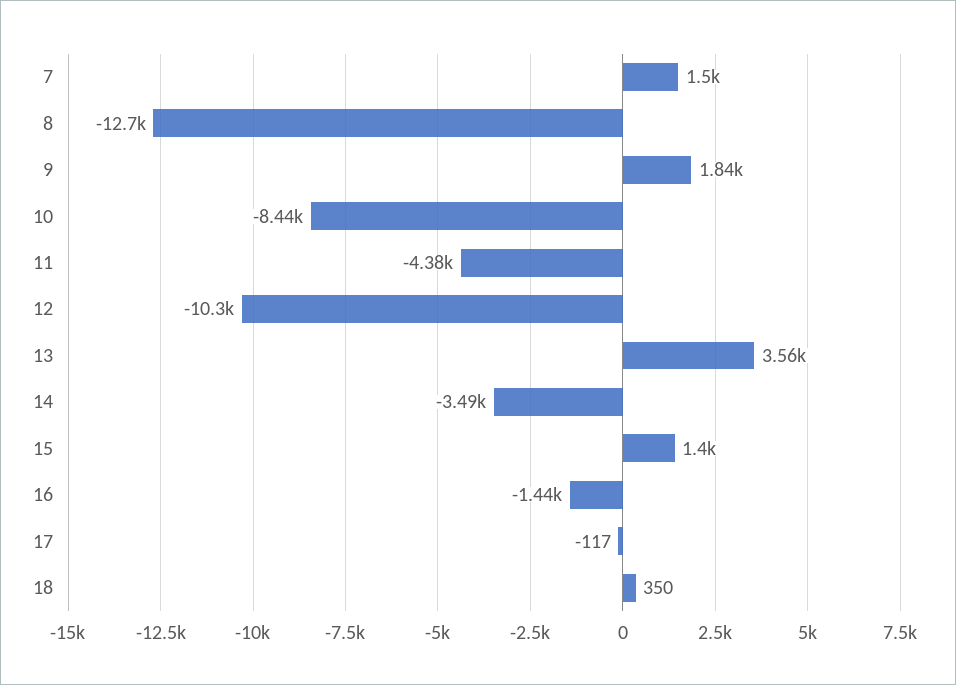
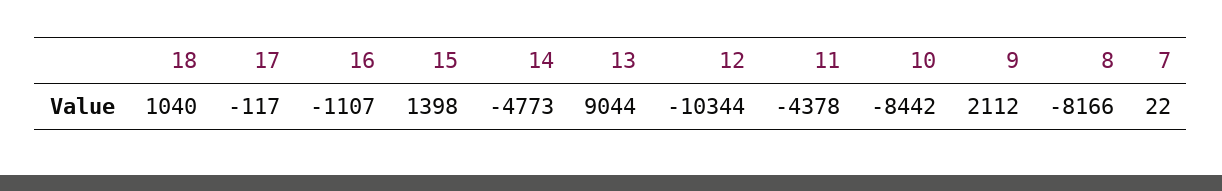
7: 1500 -> 22
8: -12700 -> -8166
9: 1840 -> 2112
13: 3560 -> 9044
14: -3490 -> -4773
16: -1440 -> -1107
18: 350 -> 1040

